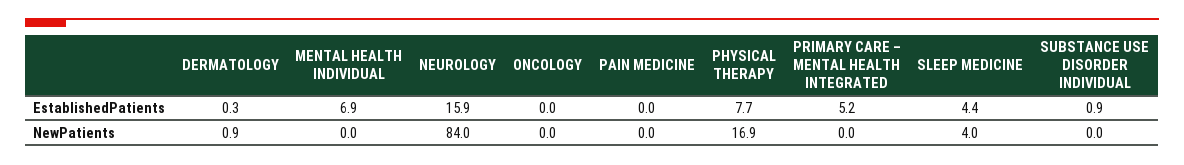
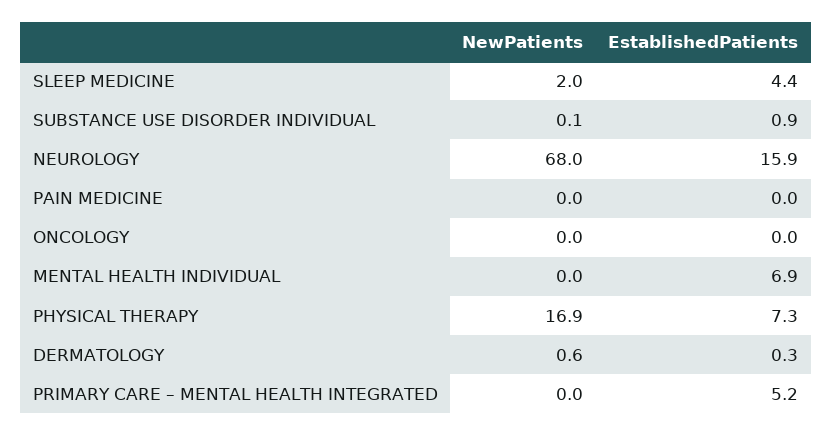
PHYSICAL THERAPY, EstablishedPatients: 7.7 -> 7.3
DERMATOLOGY, NewPatients: 0.9 -> 0.6
NEUROLOGY, NewPatients: 84 -> 68
SLEEP MEDICINE, NewPatients: 4 -> 2
SUBSTANCE USE DISORDER INDIVIDUAL, NewPatients: 0 -> 0.1

